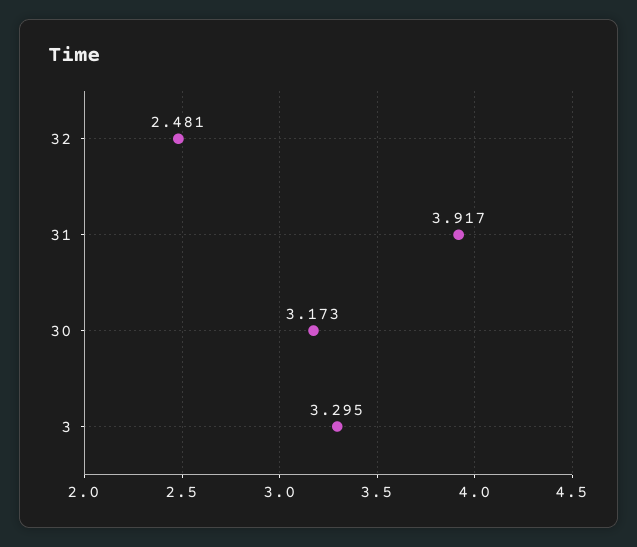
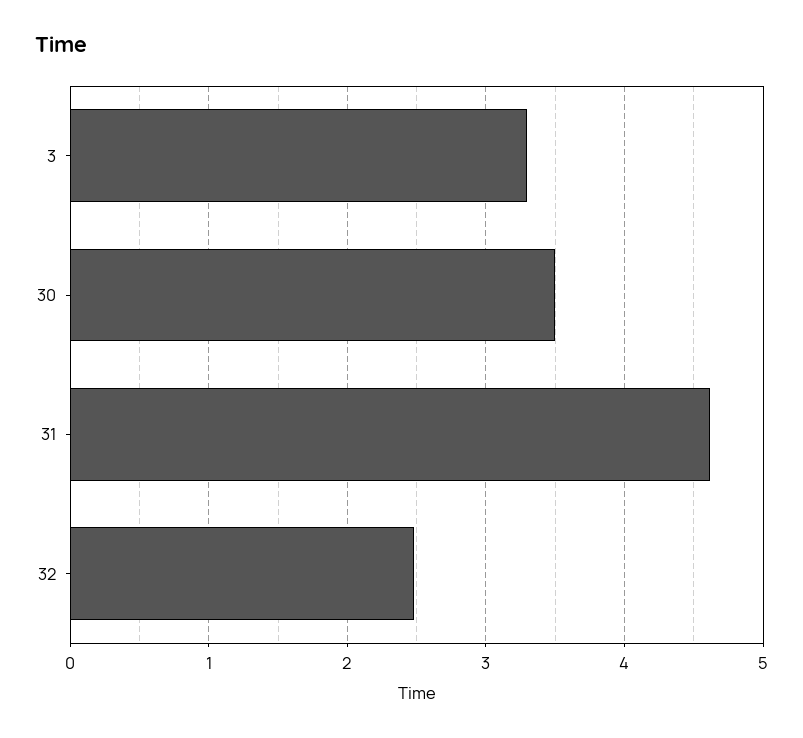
31: 3.917 -> 4.6
30: 3.173 -> 3.5

